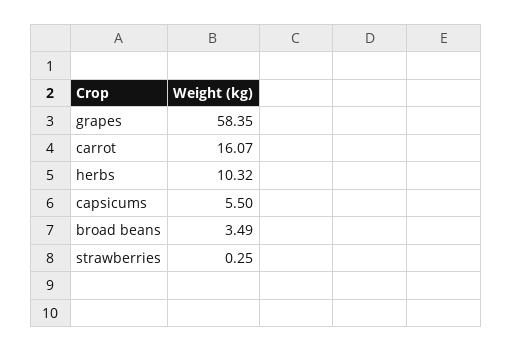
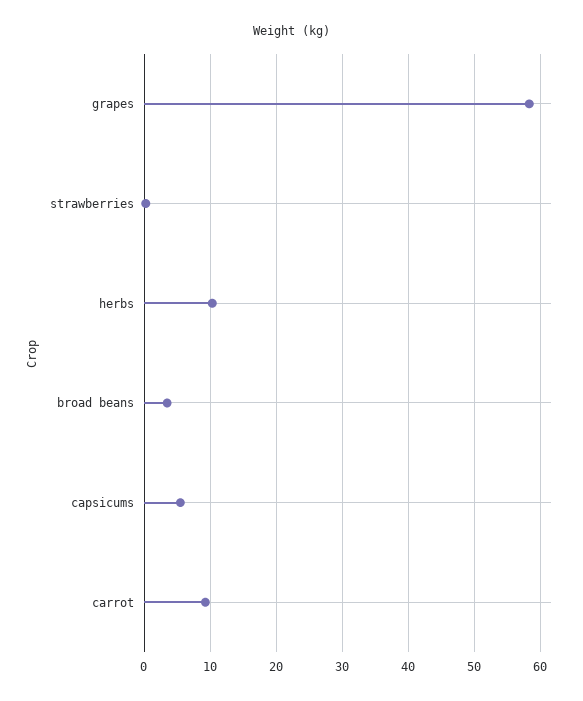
carrot: 16.07 -> 9

